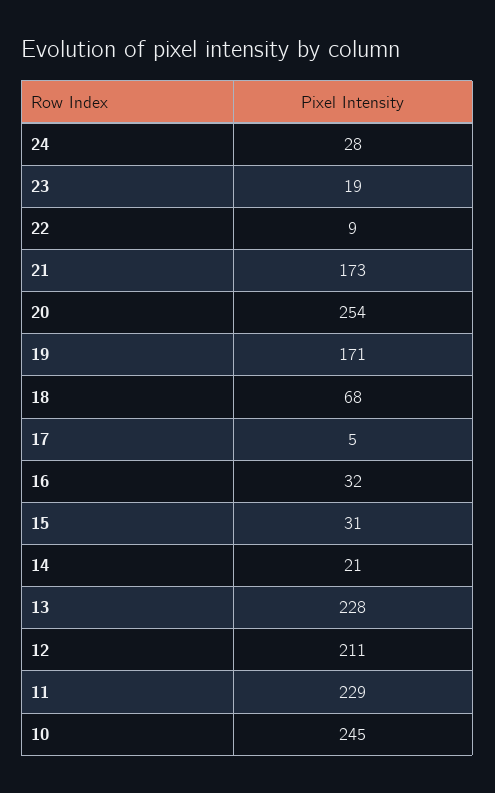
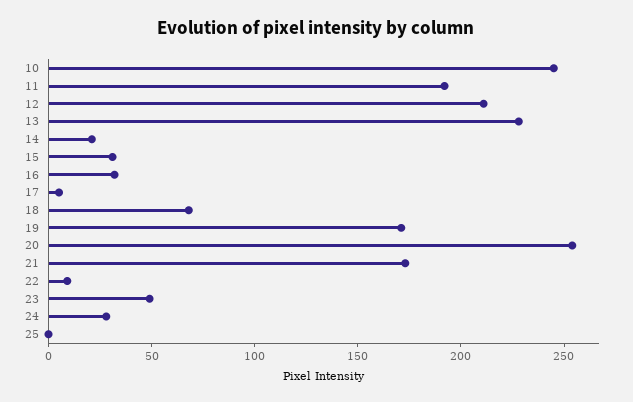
23: 19 -> 50
11: 229 -> 190
25: none -> 0

